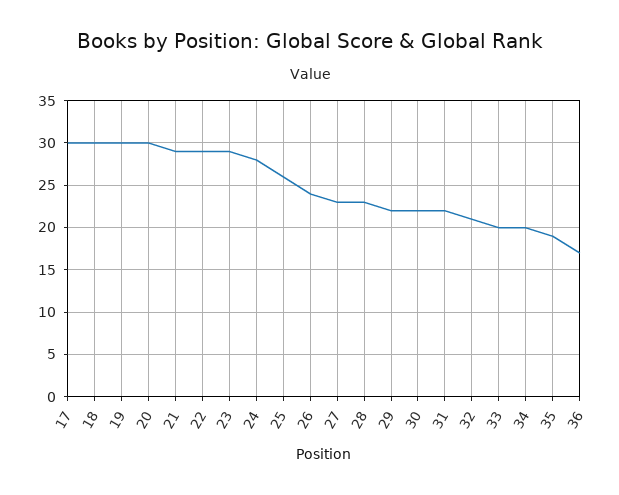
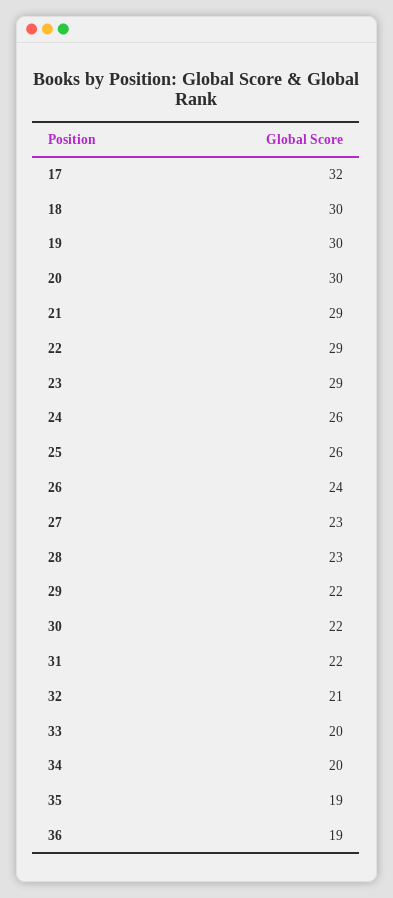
17: 30 -> 32
24: 28 -> 26
36: 17 -> 19

